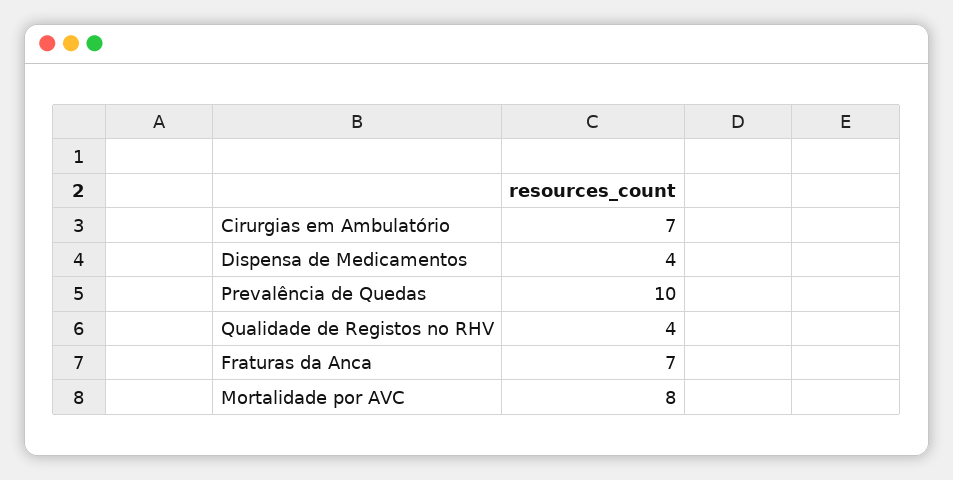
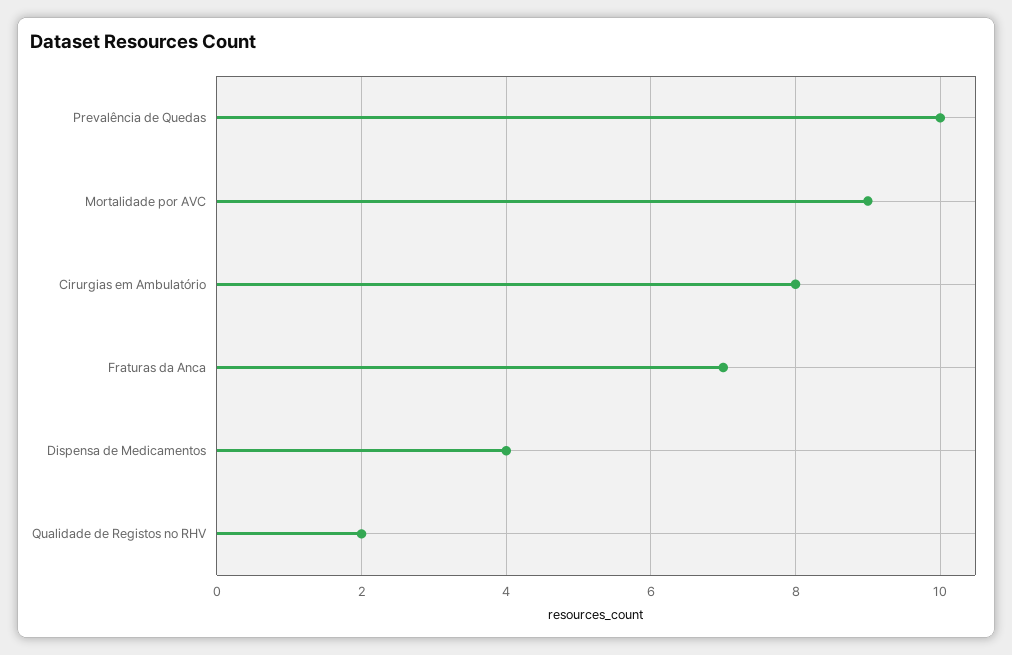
Cirurgias em Ambulatório: 7 -> 8
Qualidade de Registos no RHV: 4 -> 2
Mortalidade por AVC: 8 -> 9

